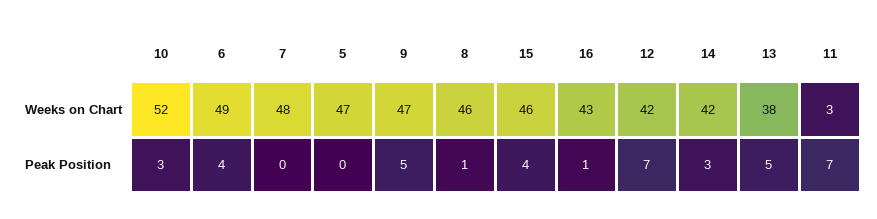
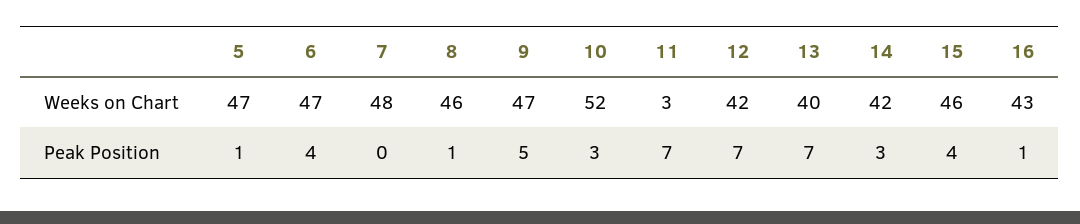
6, Weeks on Chart: 49 -> 47
13, Weeks on Chart: 38 -> 40
5, Peak Position: 0 -> 1
13, Peak Position: 5 -> 7

